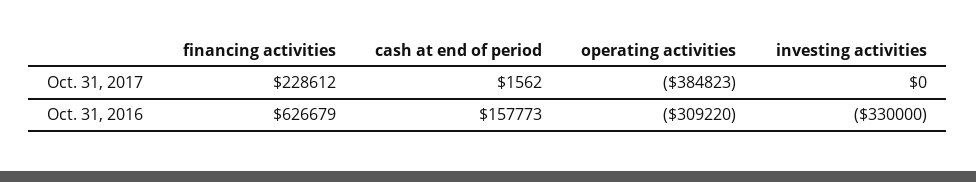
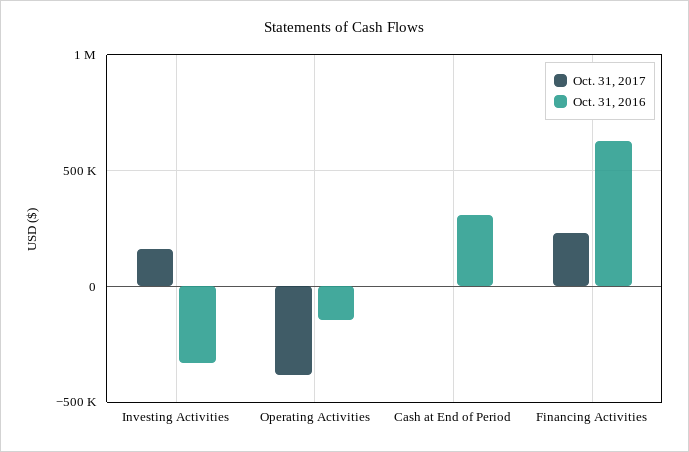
Oct. 31, 2017, investing activities: 0 -> 150000
Oct. 31, 2016, cash at end of period: 157773 -> 300000
Oct. 31, 2016, operating activities: -309220 -> -150000

